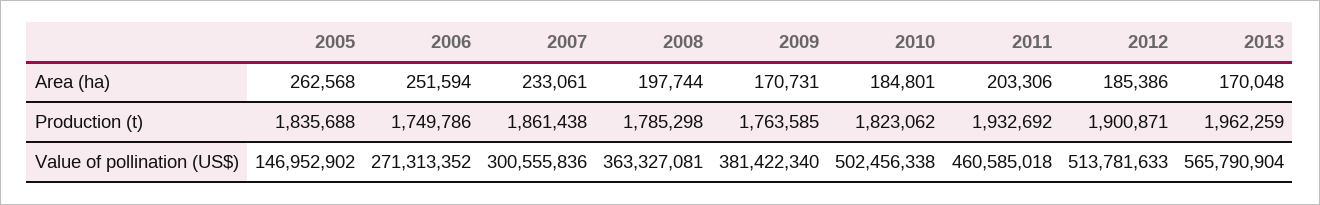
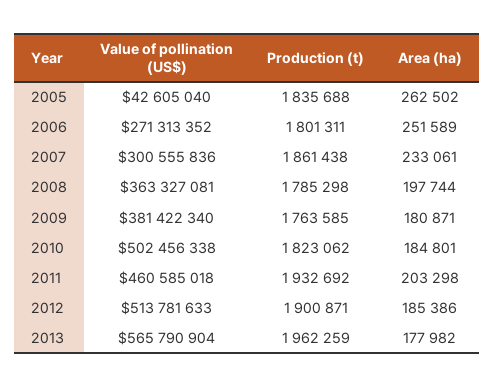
2005, Area (ha): 262568 -> 262502
2006, Area (ha): 251594 -> 251589
2009, Area (ha): 170731 -> 180871
2011, Area (ha): 203306 -> 203298
2013, Area (ha): 170048 -> 177982
2006, Production (t): 1749786 -> 1801311
2005, Value of pollination (US$): 146952902 -> 42605040

